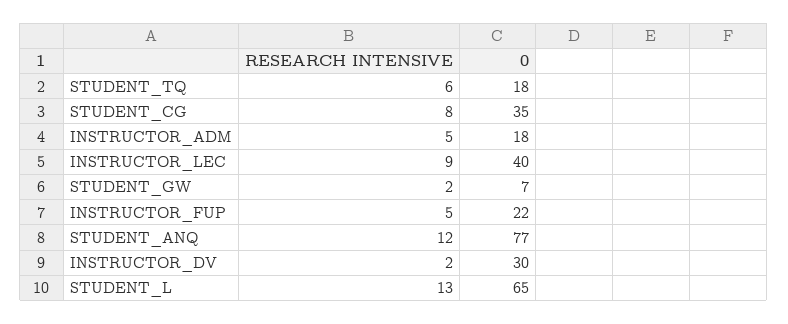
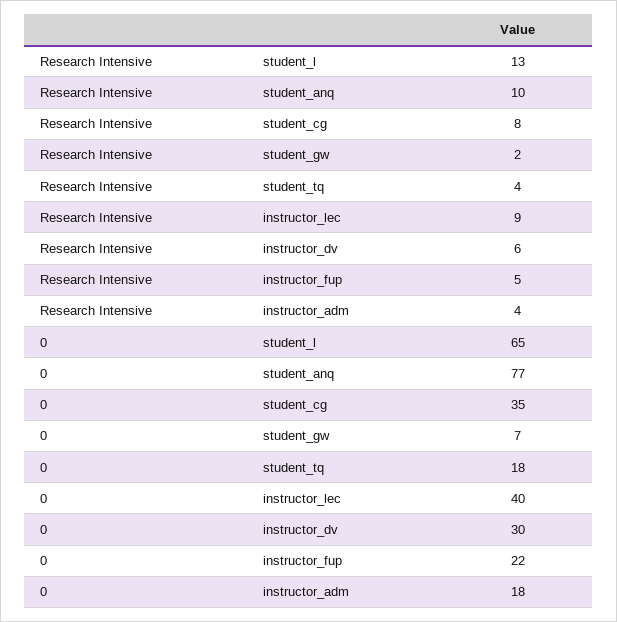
RESEARCH INTENSIVE, STUDENT_TQ: 6 -> 4
RESEARCH INTENSIVE, INSTRUCTOR_ADM: 5 -> 4
RESEARCH INTENSIVE, STUDENT_ANQ: 12 -> 10
RESEARCH INTENSIVE, INSTRUCTOR_DV: 2 -> 6

